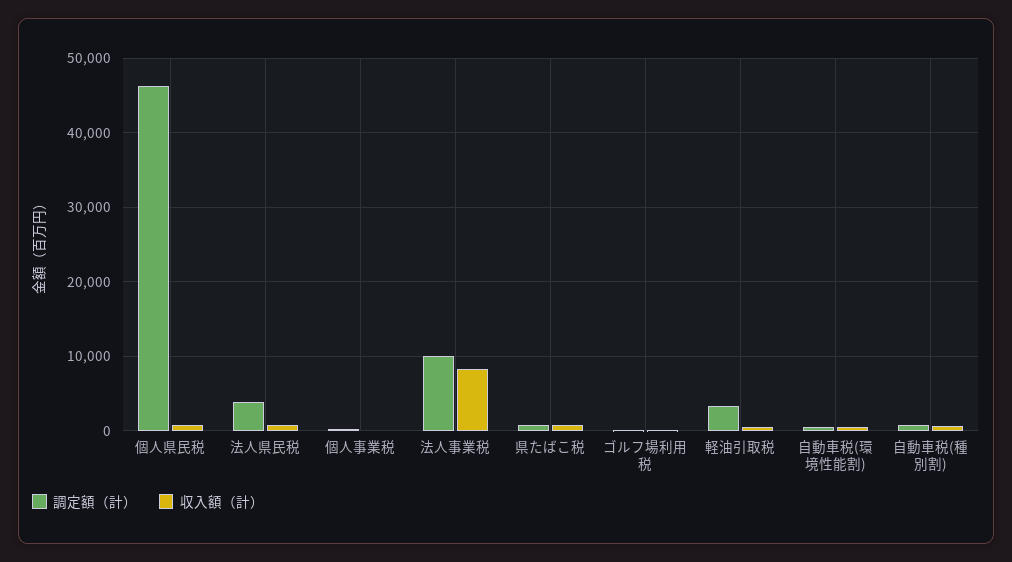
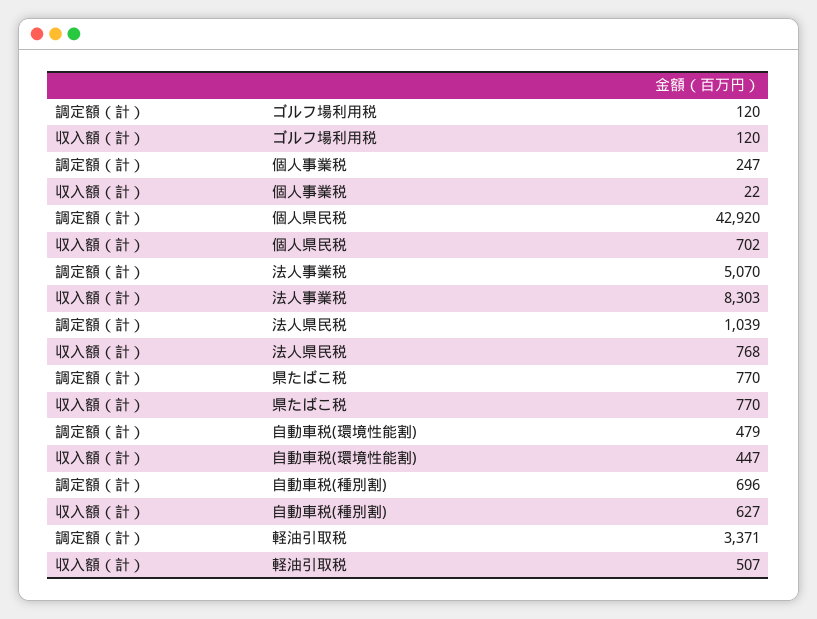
調定額（計）, 個人県民税: 46000 -> 42920
調定額（計）, 法人県民税: 4000 -> 1039
調定額（計）, 法人事業税: 10000 -> 5070

